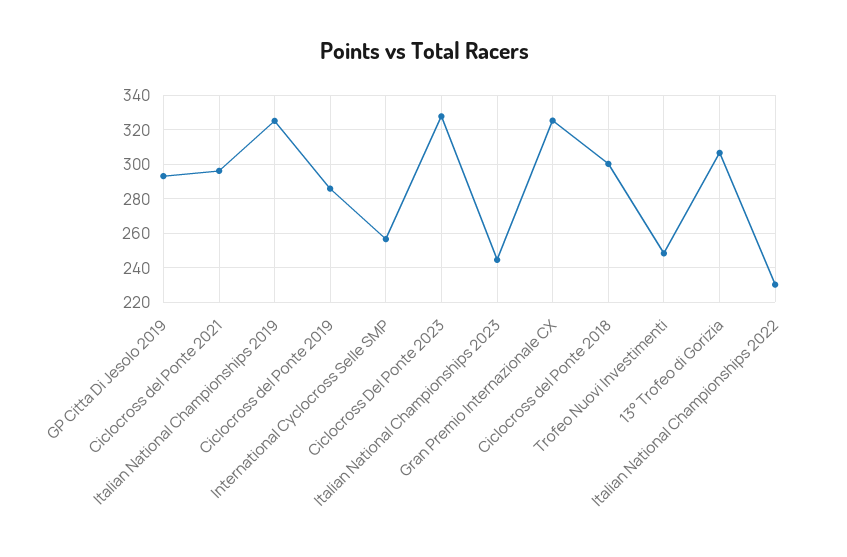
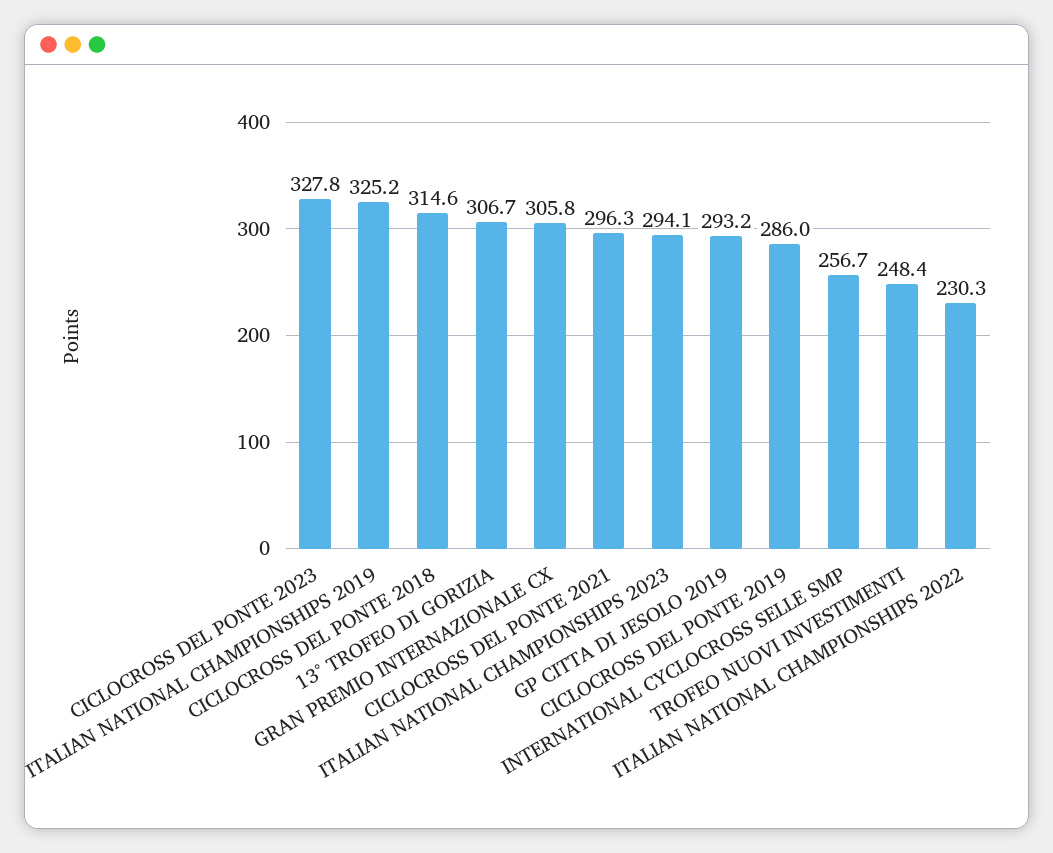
Italian National Championships 2023: 245 -> 294.1
Gran Premio Internazionale CX: 325 -> 305.8
Ciclocross del Ponte 2018: 300 -> 314.6

